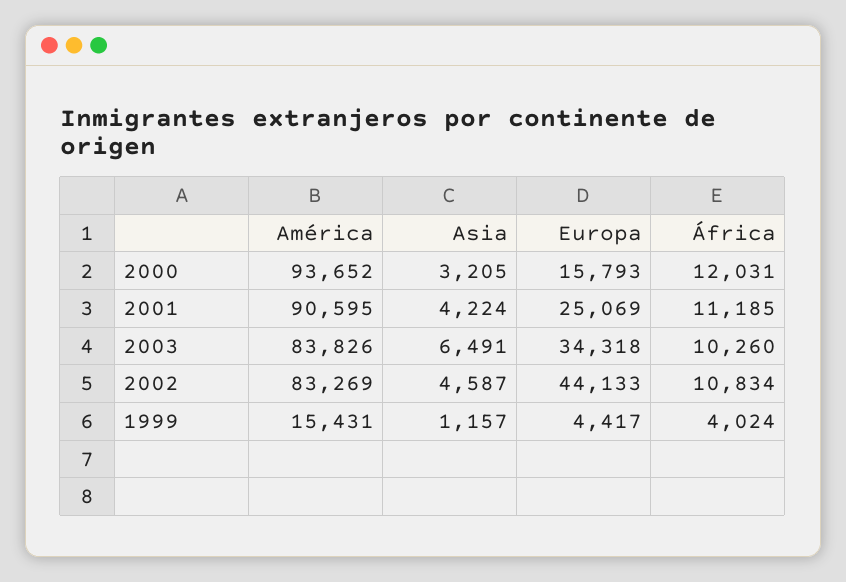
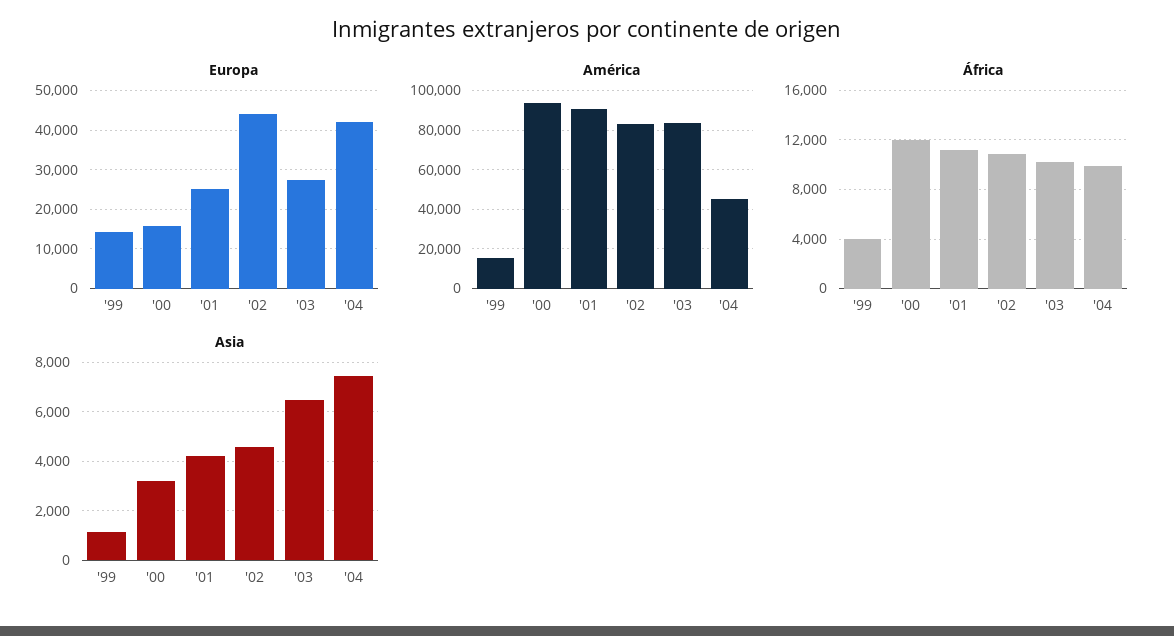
Europa, 2003: 34318 -> 28000
Europa, 1999: 4417 -> 14000
Europa, '04: none -> 42000
América, '04: none -> 45000
África, '04: none -> 10000
Asia, '04: none -> 7500

